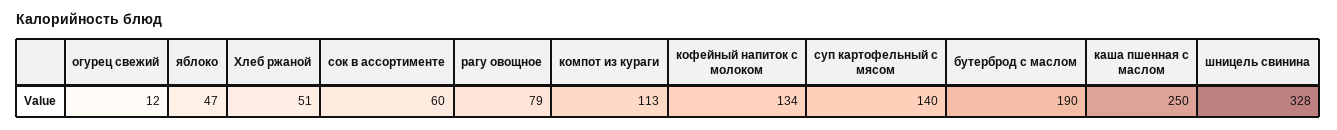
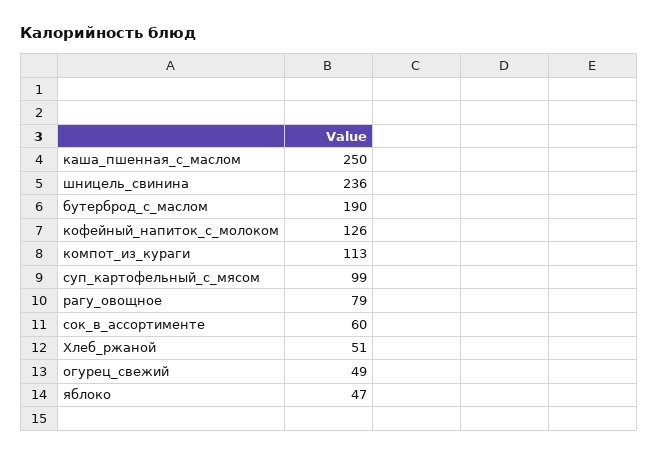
огурец свежий: 12 -> 49
кофейный напиток с молоком: 134 -> 126
суп картофельный с мясом: 140 -> 99
шницель свинина: 328 -> 236

